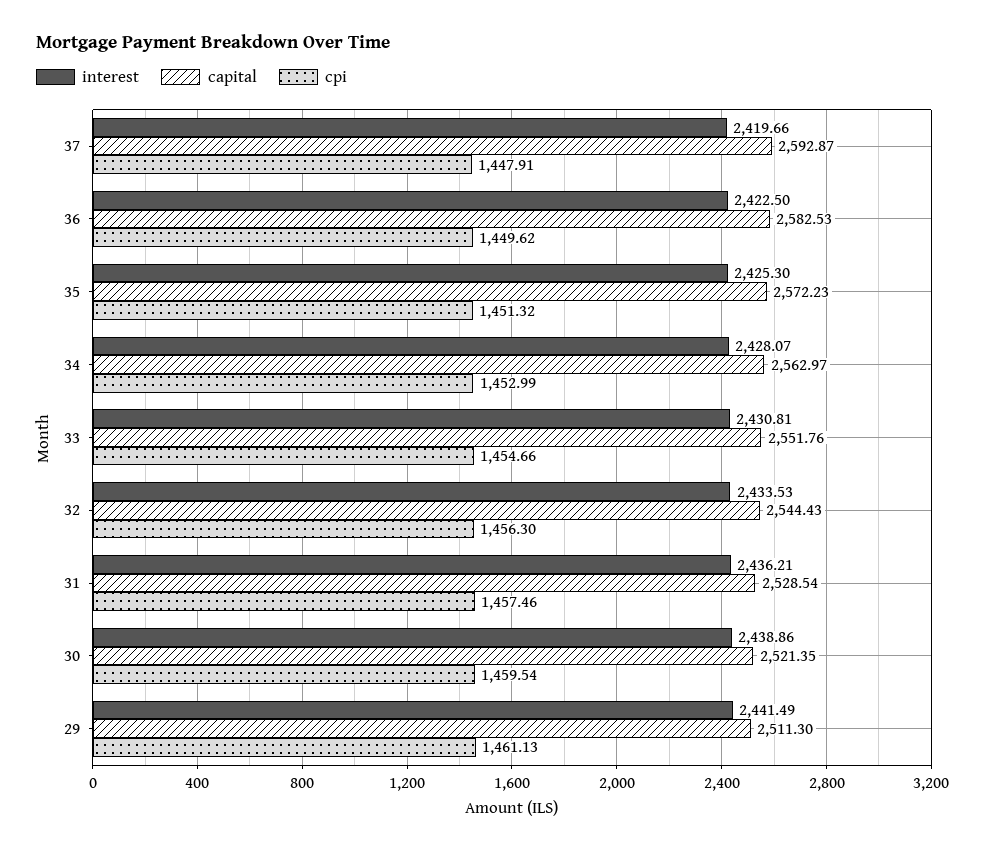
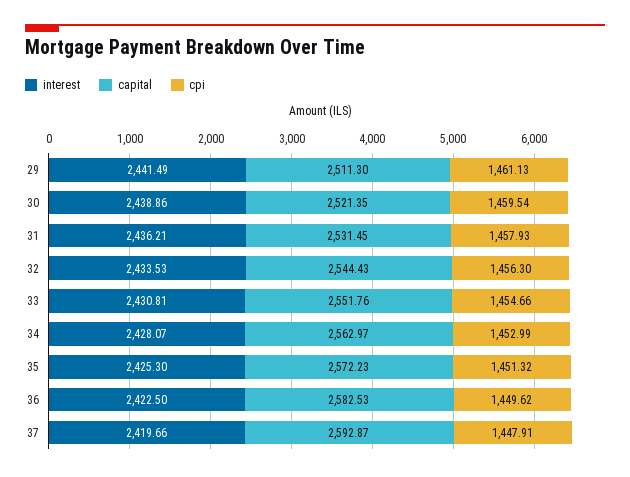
capital, 31: 2528.54 -> 2531.45
cpi, 31: 1457.46 -> 1457.93

